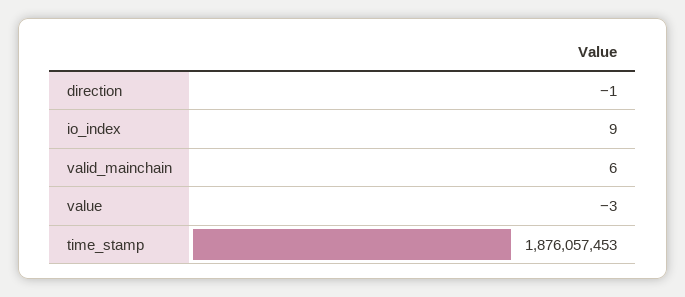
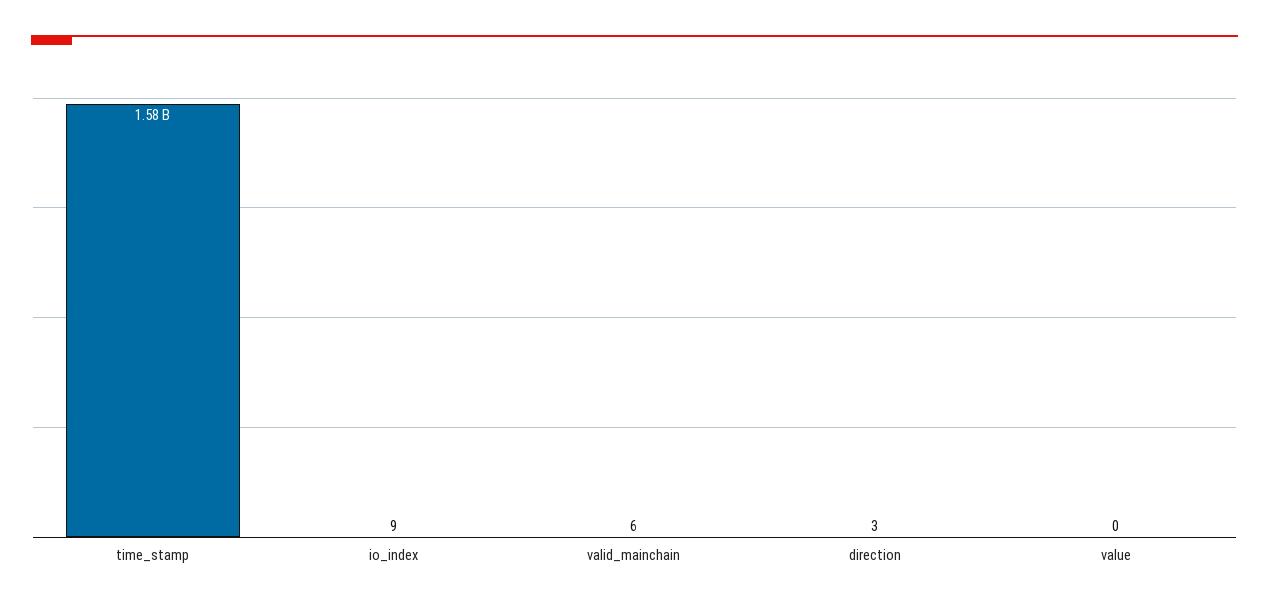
direction: -1 -> 3
value: -3 -> 0
time_stamp: 1876057453 -> 1580000000

